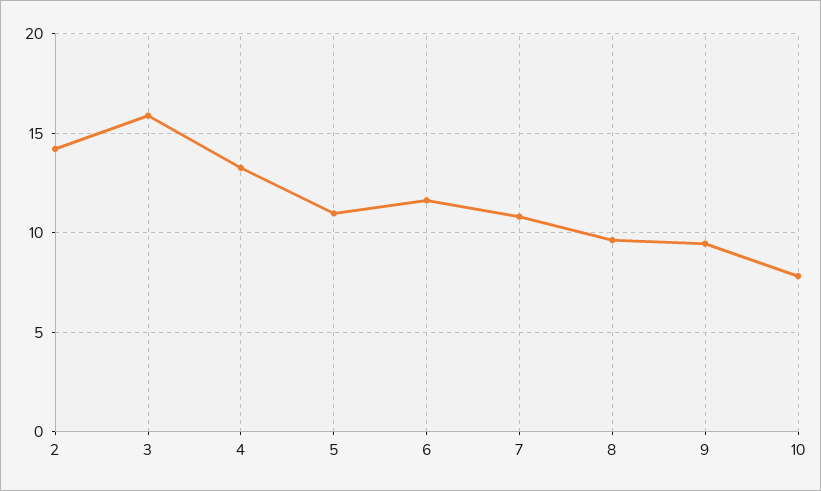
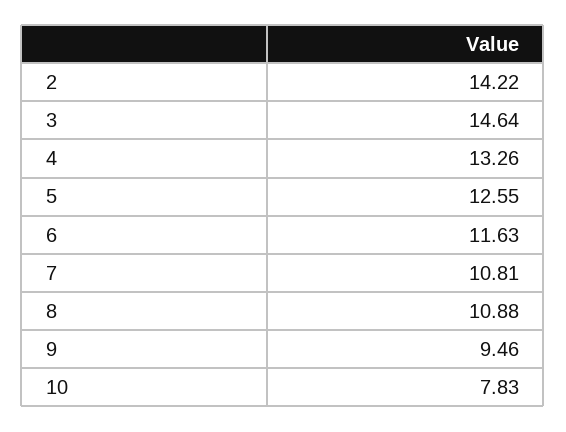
3: 16 -> 14.64
5: 11 -> 12.55
8: 9.5 -> 10.88

